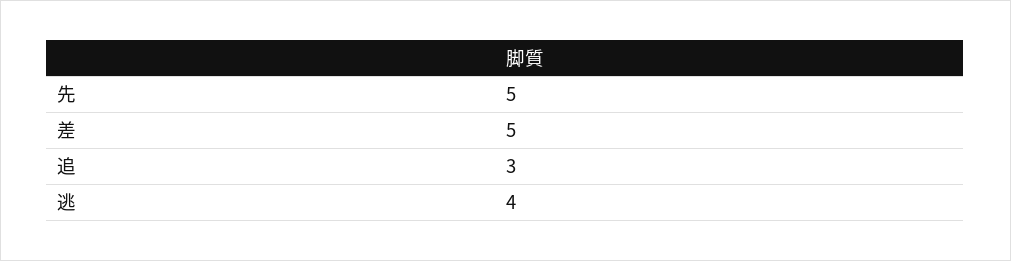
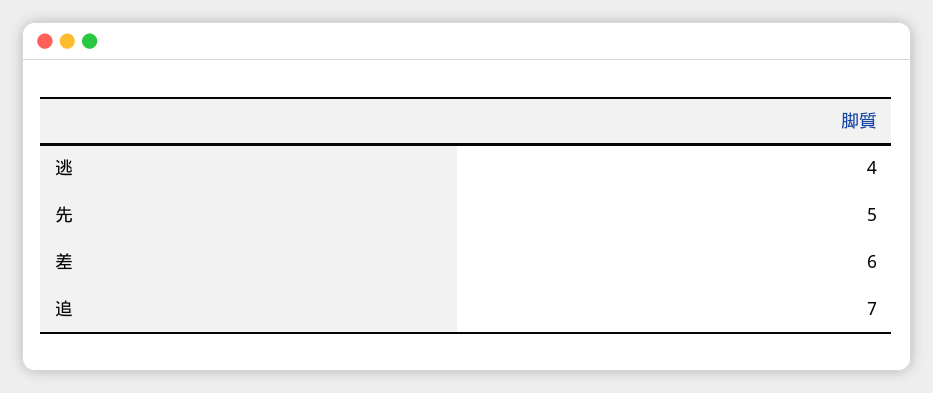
差: 5 -> 6
追: 3 -> 7

